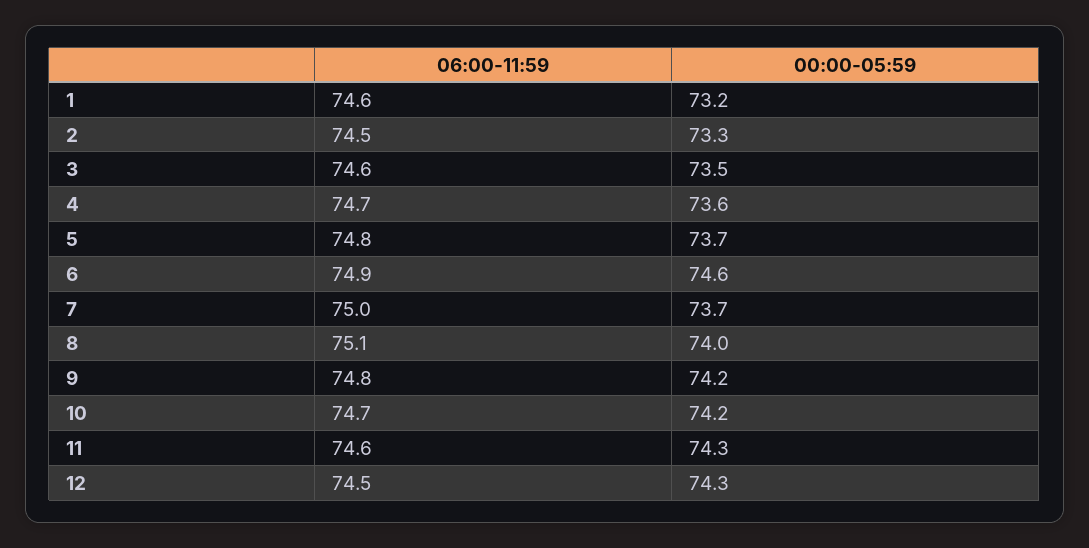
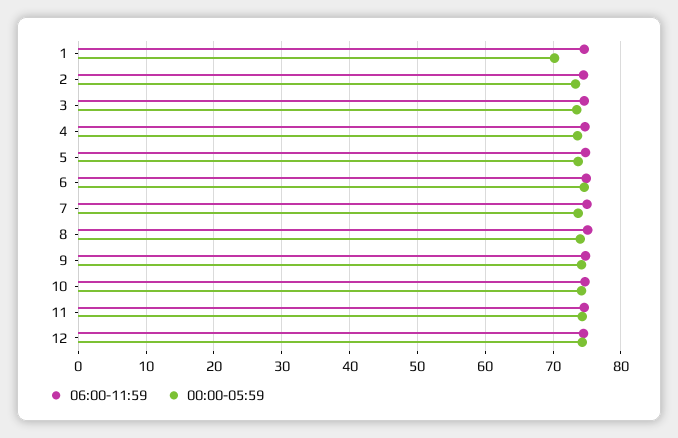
00:00-05:59, 1: 73.2 -> 70

